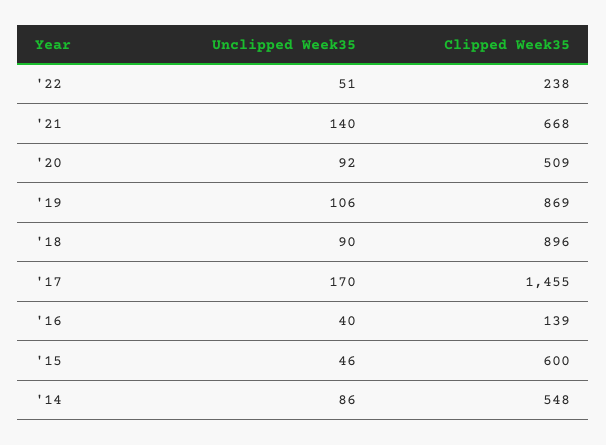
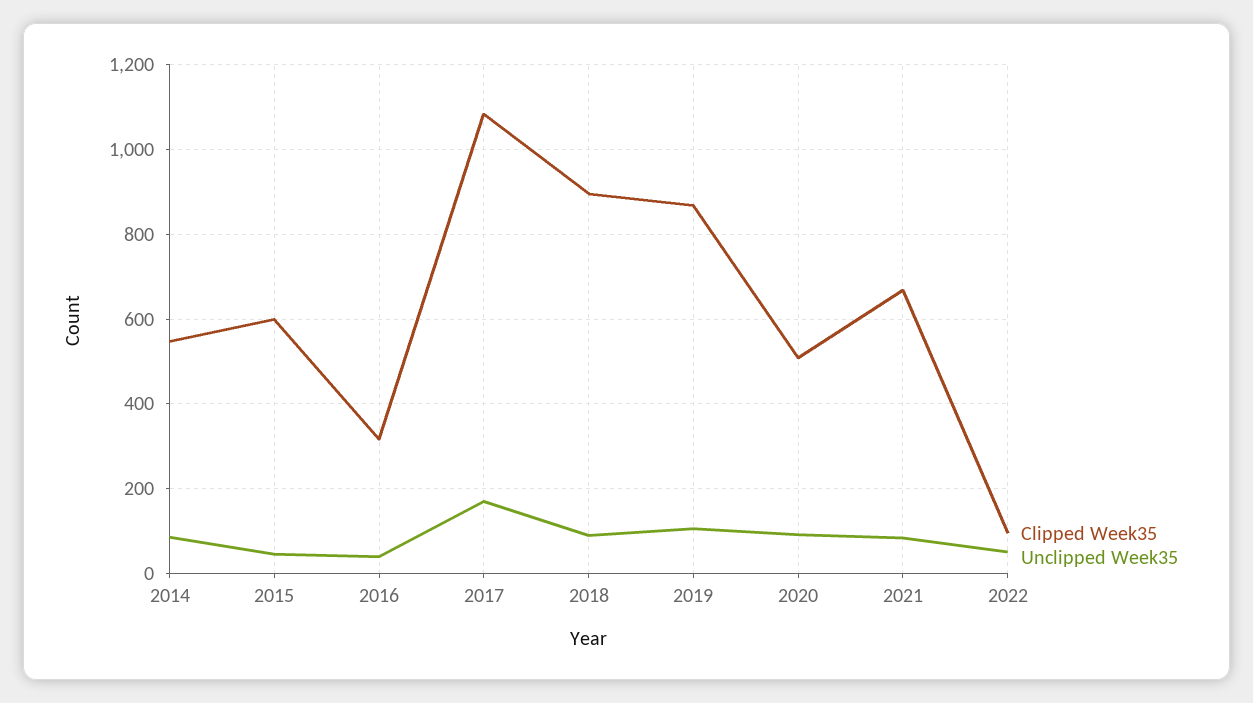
Clipped Week35, '22: 238 -> 100
Unclipped Week35, '21: 140 -> 80
Clipped Week35, '17: 1455 -> 1080
Clipped Week35, '16: 139 -> 320

